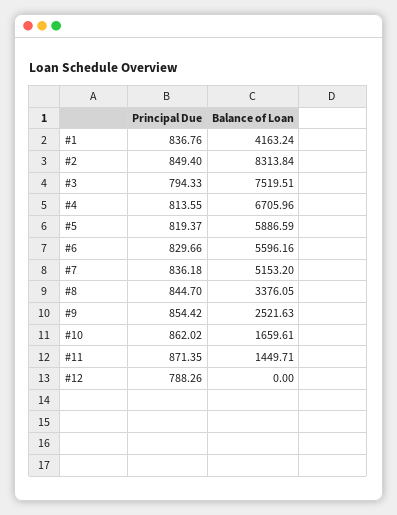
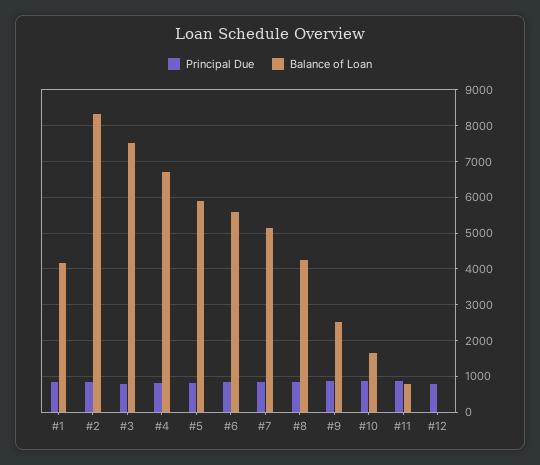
Balance of Loan, #8: 3376.05 -> 4200
Balance of Loan, #11: 1449.71 -> 800

